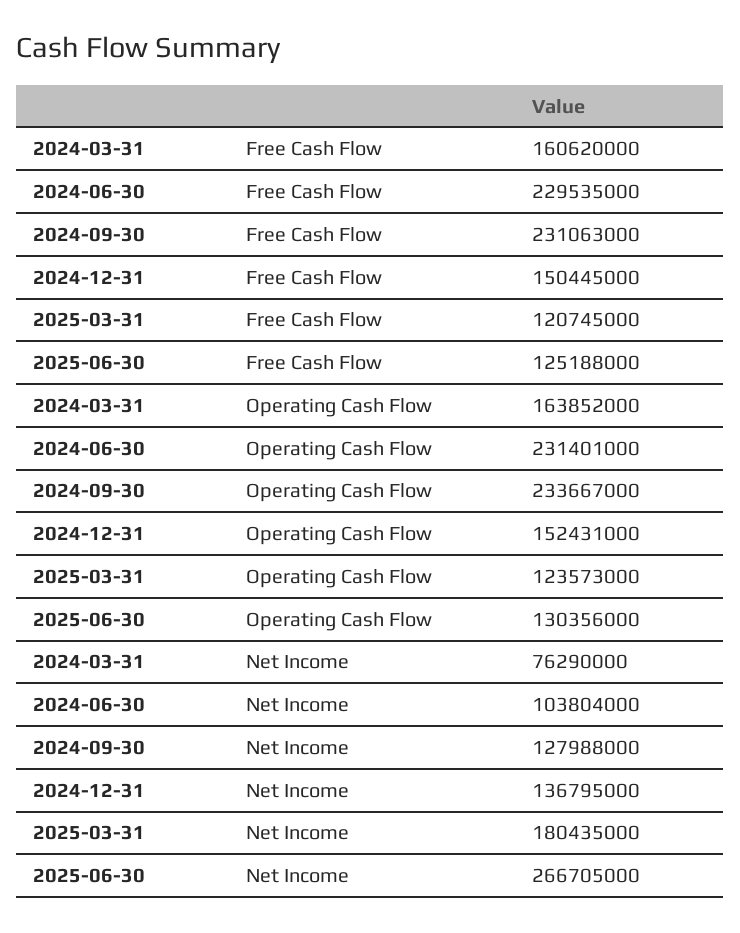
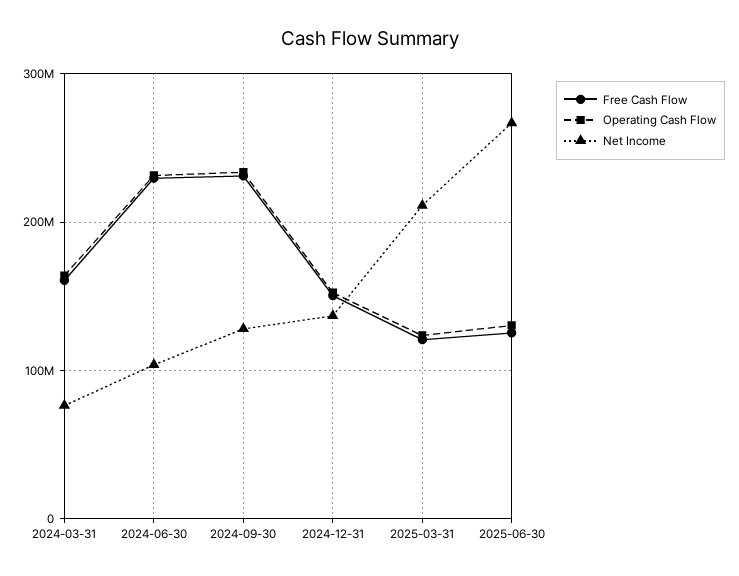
Net Income, 2025-03-31: 180435000 -> 210000000

